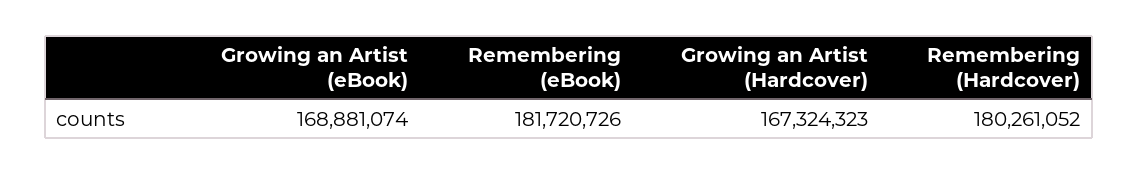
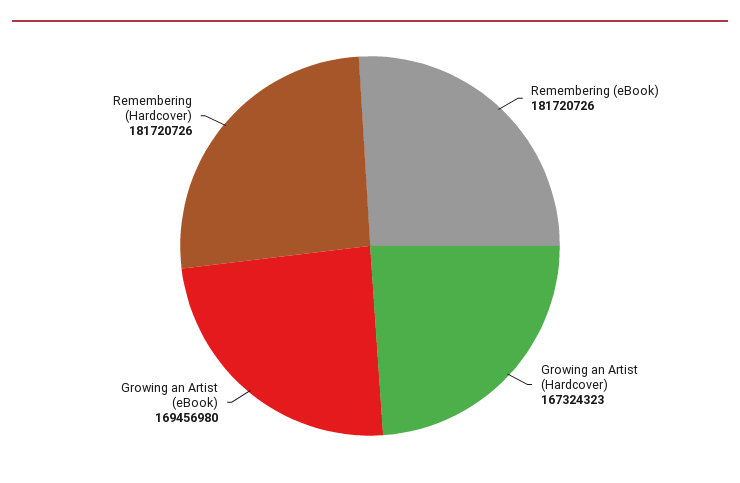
Growing an Artist (eBook): 168881074 -> 169456980
Remembering (Hardcover): 180261052 -> 181720726

